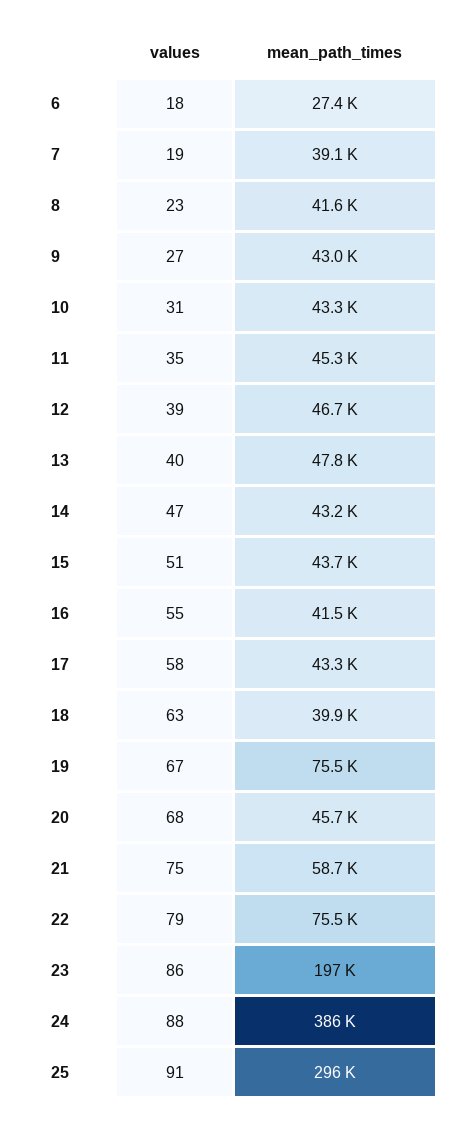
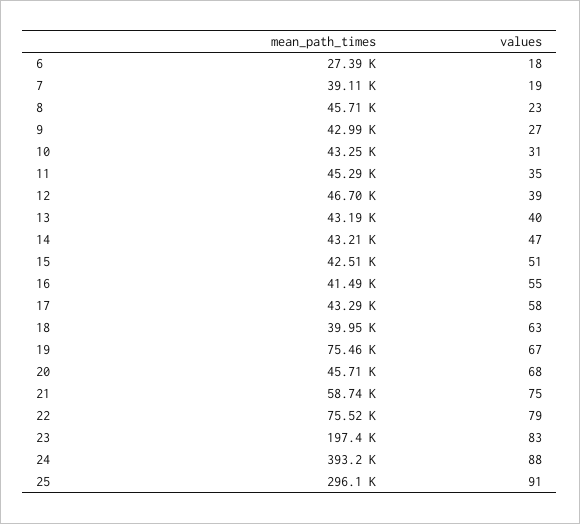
mean_path_times, 8: 41600 -> 45710
mean_path_times, 13: 47800 -> 43190
mean_path_times, 15: 43700 -> 42510
values, 23: 86 -> 83
mean_path_times, 24: 386000 -> 393200

